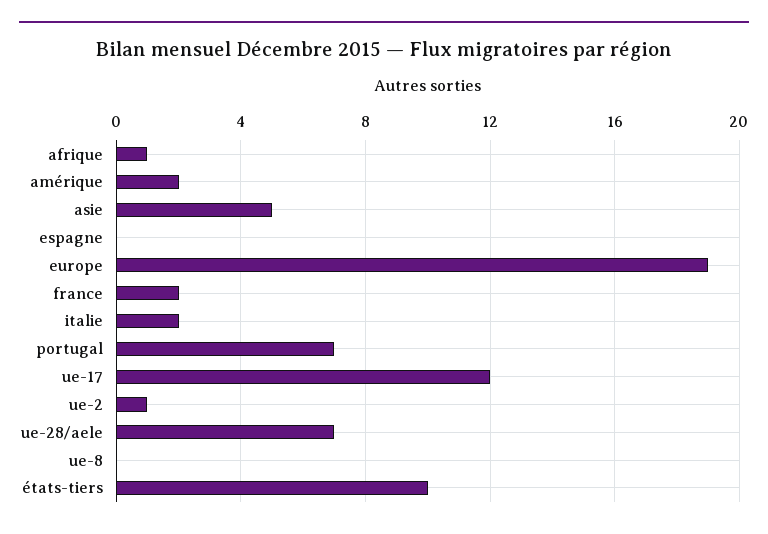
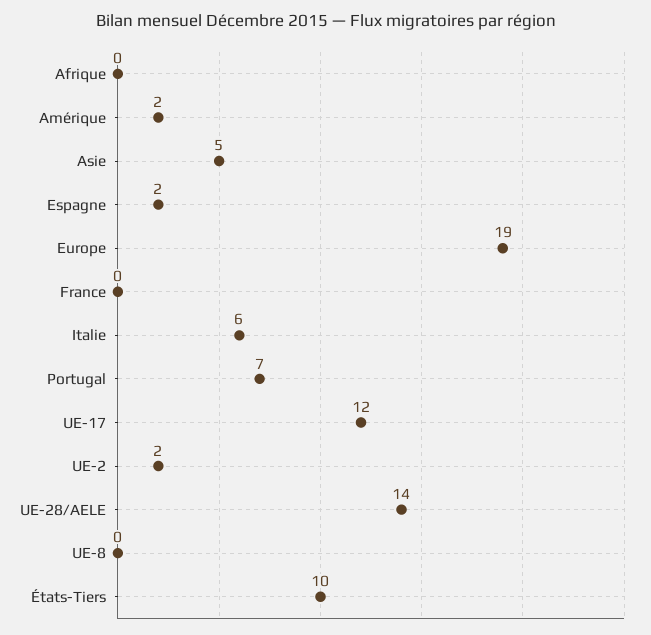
afrique: 1 -> 0
espagne: 0 -> 2
france: 2 -> 0
italie: 2 -> 6
ue-2: 1 -> 2
ue-28/aele: 7 -> 14

